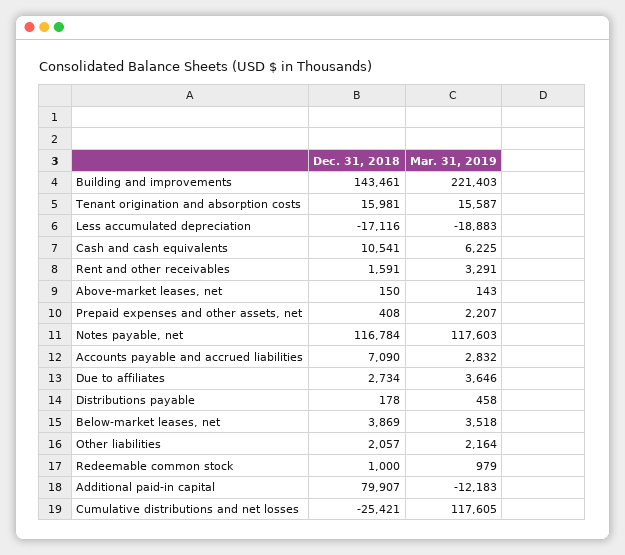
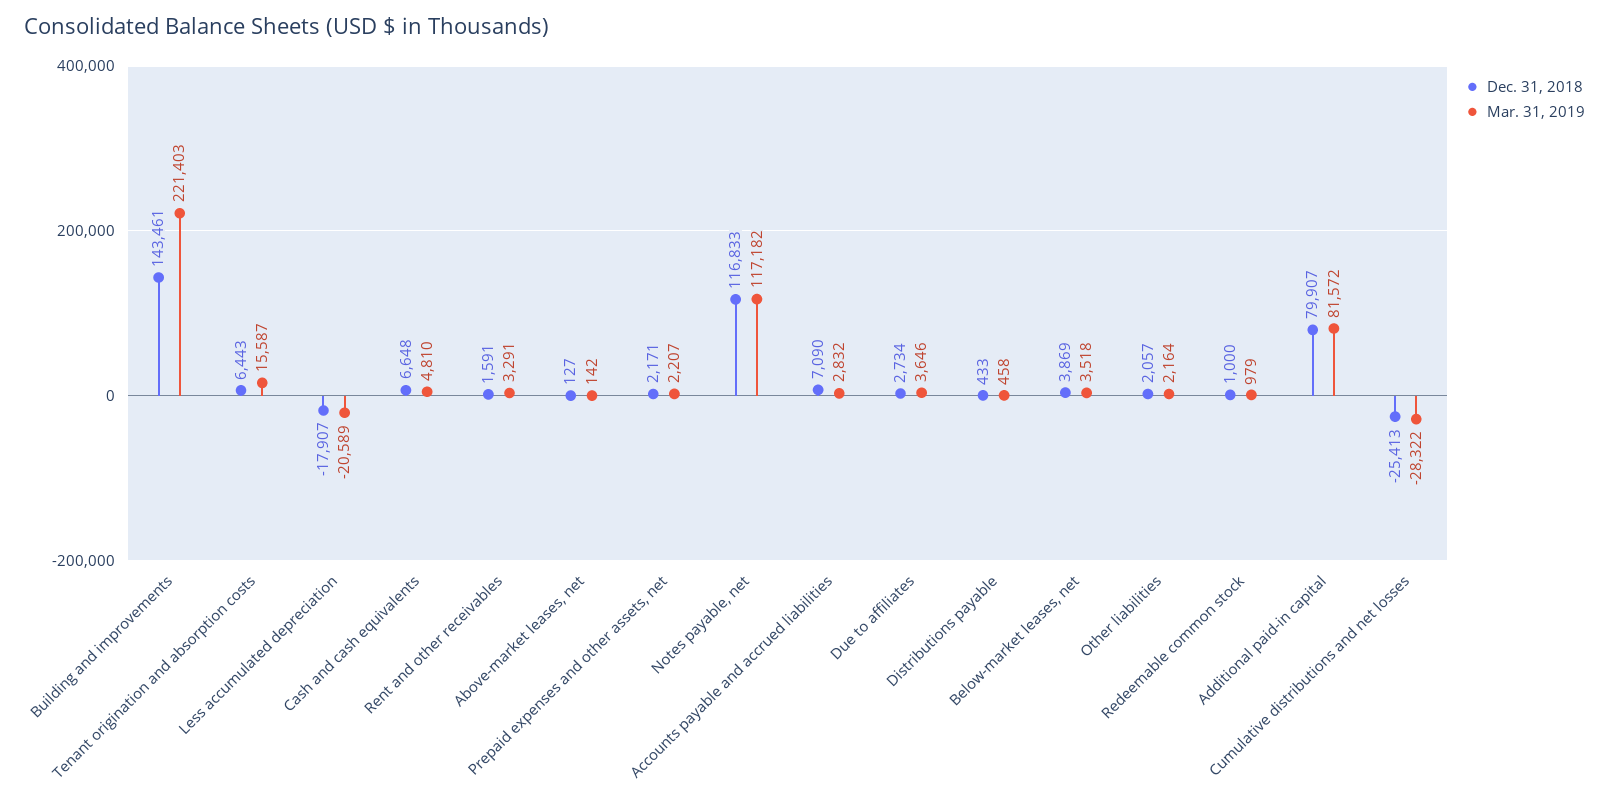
Dec. 31, 2018, Tenant origination and absorption costs: 15981 -> 6443
Dec. 31, 2018, Less accumulated depreciation: -17116 -> -17907
Mar. 31, 2019, Less accumulated depreciation: -18883 -> -20589
Dec. 31, 2018, Cash and cash equivalents: 10541 -> 6648
Mar. 31, 2019, Cash and cash equivalents: 6225 -> 4810
Dec. 31, 2018, Above-market leases, net: 150 -> 127
Mar. 31, 2019, Above-market leases, net: 143 -> 142
Dec. 31, 2018, Prepaid expenses and other assets, net: 408 -> 2171
Dec. 31, 2018, Notes payable, net: 116784 -> 116833
Mar. 31, 2019, Notes payable, net: 117603 -> 117182
Dec. 31, 2018, Distributions payable: 178 -> 433
Mar. 31, 2019, Additional paid-in capital: -12183 -> 81572
Dec. 31, 2018, Cumulative distributions and net losses: -25421 -> -25413
Mar. 31, 2019, Cumulative distributions and net losses: 117605 -> -28322

